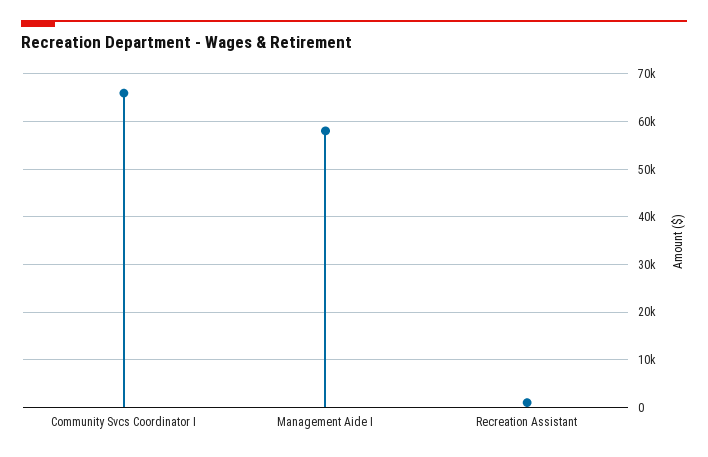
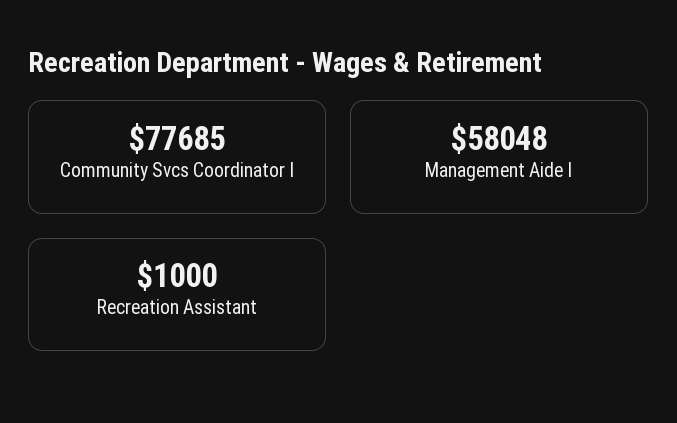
Community Svcs Coordinator I: 66000 -> 77685

